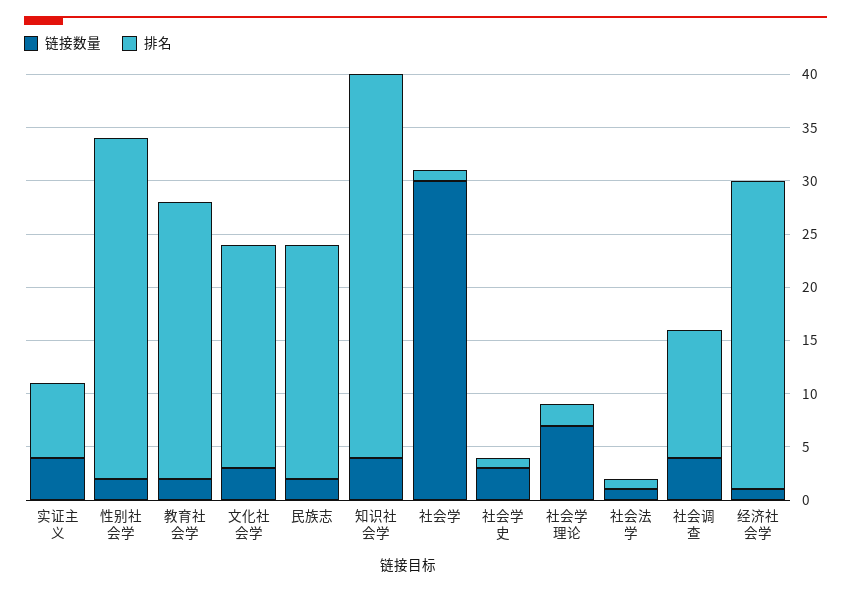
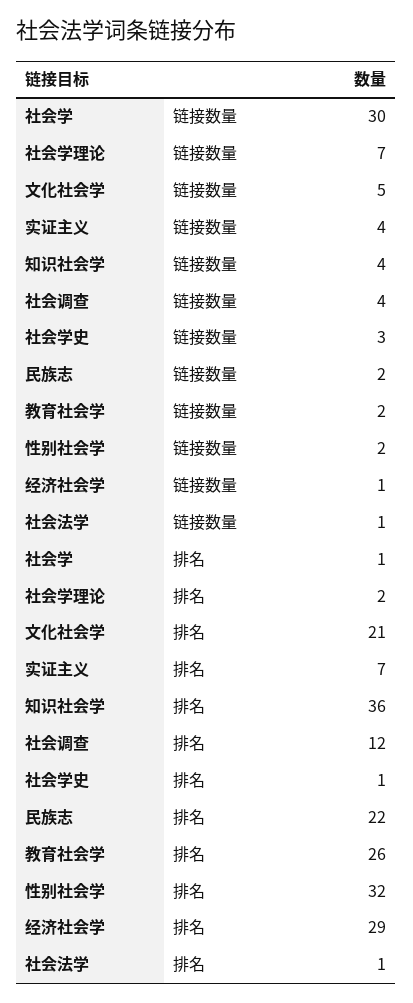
链接数量, 文化社会学: 3 -> 5

